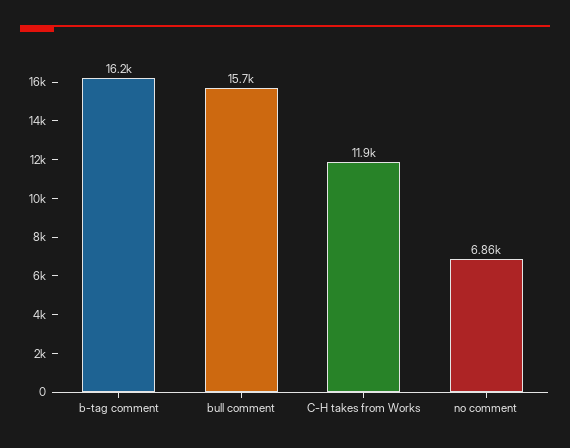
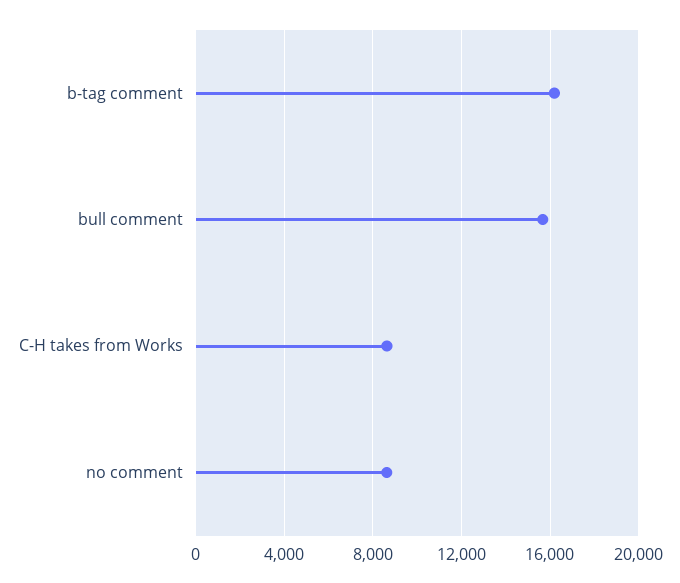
C-H takes from Works: 11900 -> 8500
no comment: 6860 -> 8500

